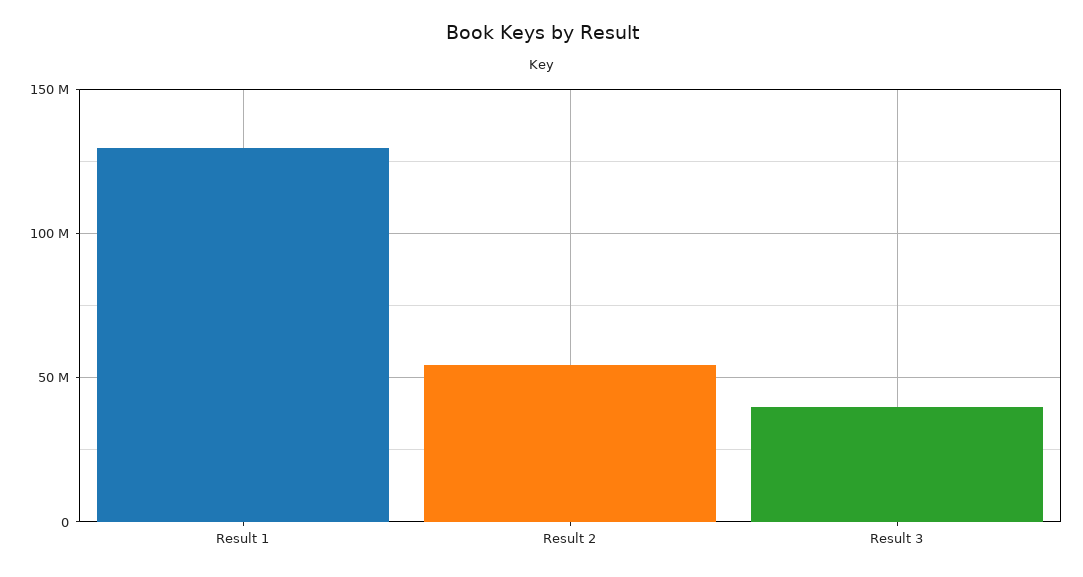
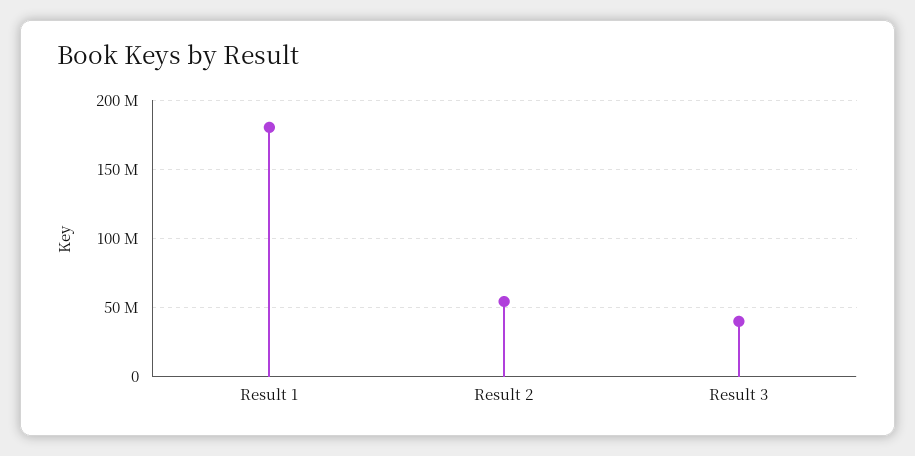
Result 1: 130000000 -> 180000000

